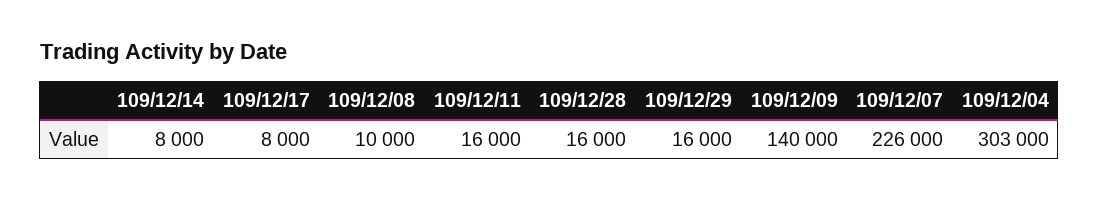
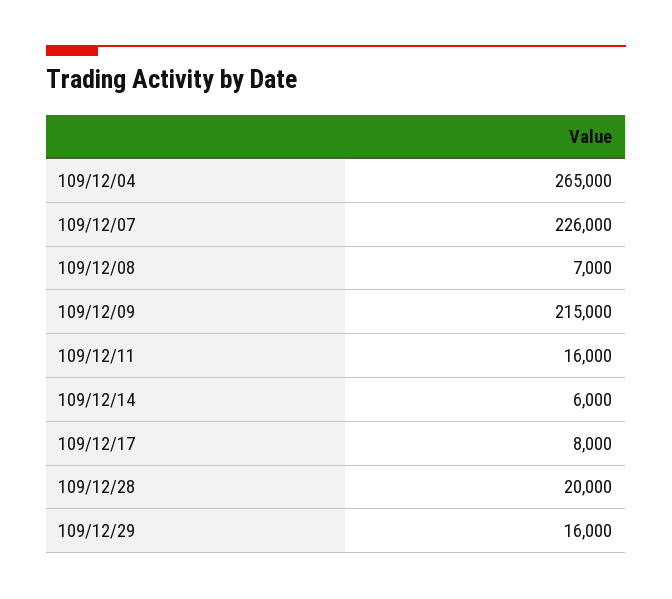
109/12/14: 8000 -> 6000
109/12/08: 10000 -> 7000
109/12/28: 16000 -> 20000
109/12/09: 140000 -> 215000
109/12/04: 303000 -> 265000

